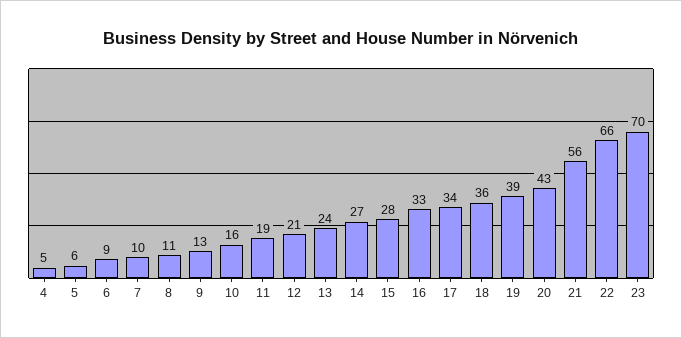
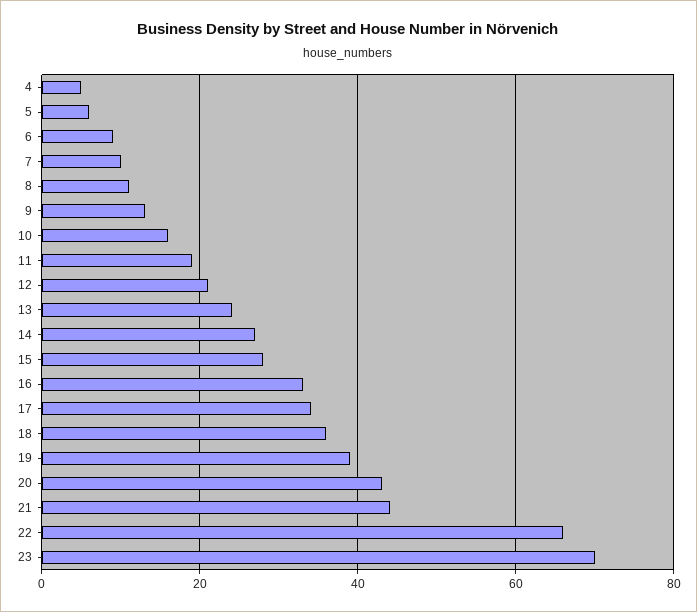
21: 56 -> 45

